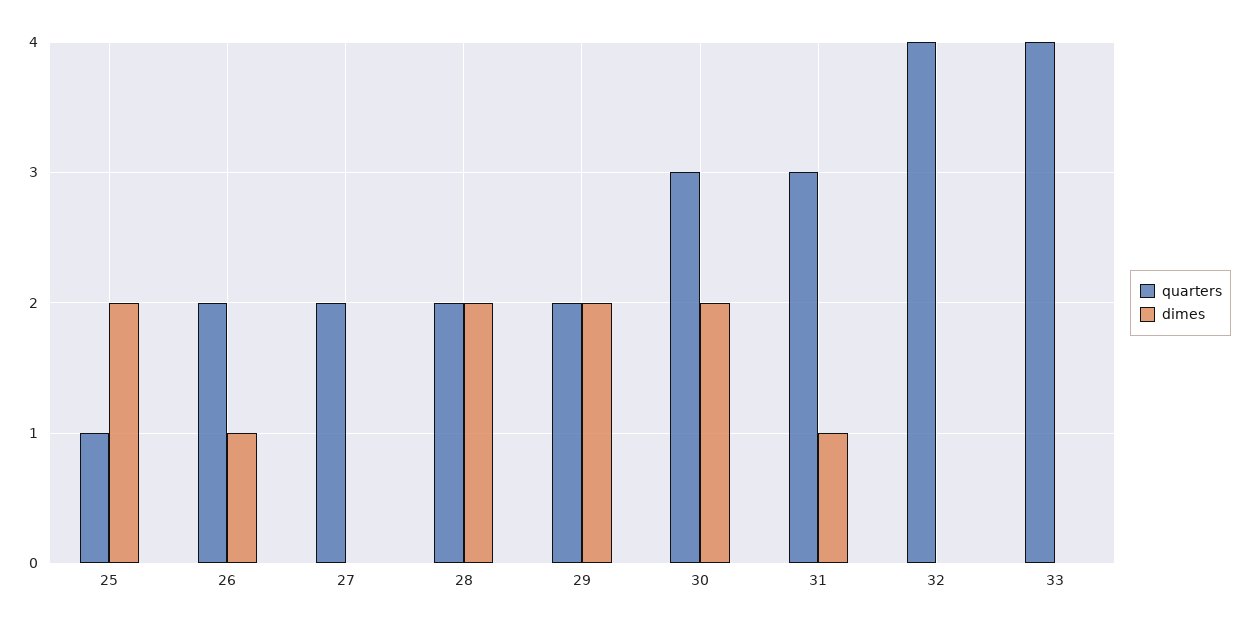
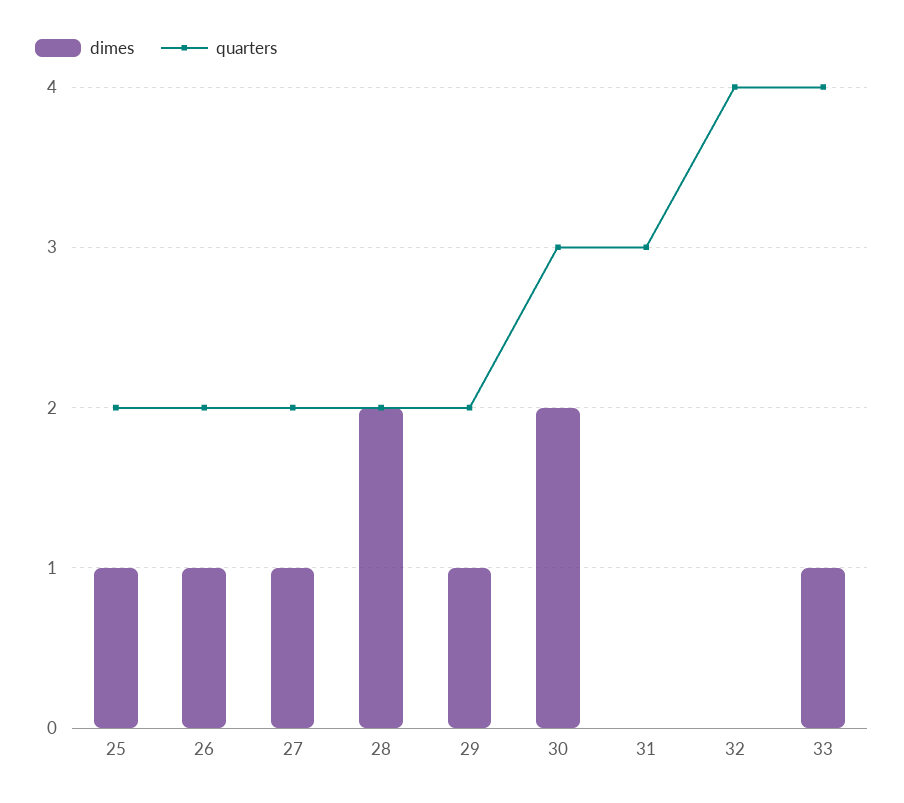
quarters, 25: 1 -> 2
dimes, 25: 2 -> 1
dimes, 27: 0 -> 1
dimes, 29: 2 -> 1
dimes, 31: 1 -> 0
dimes, 33: 0 -> 1

